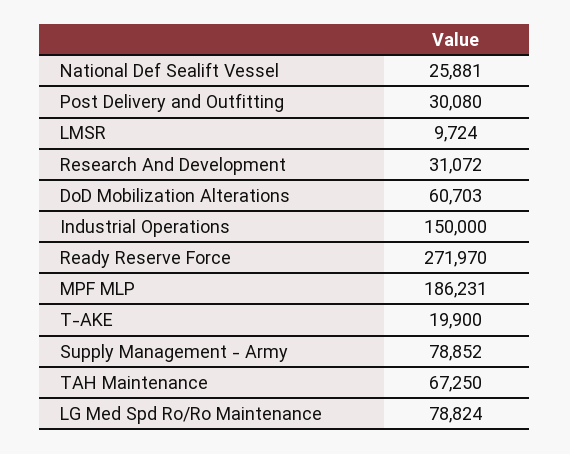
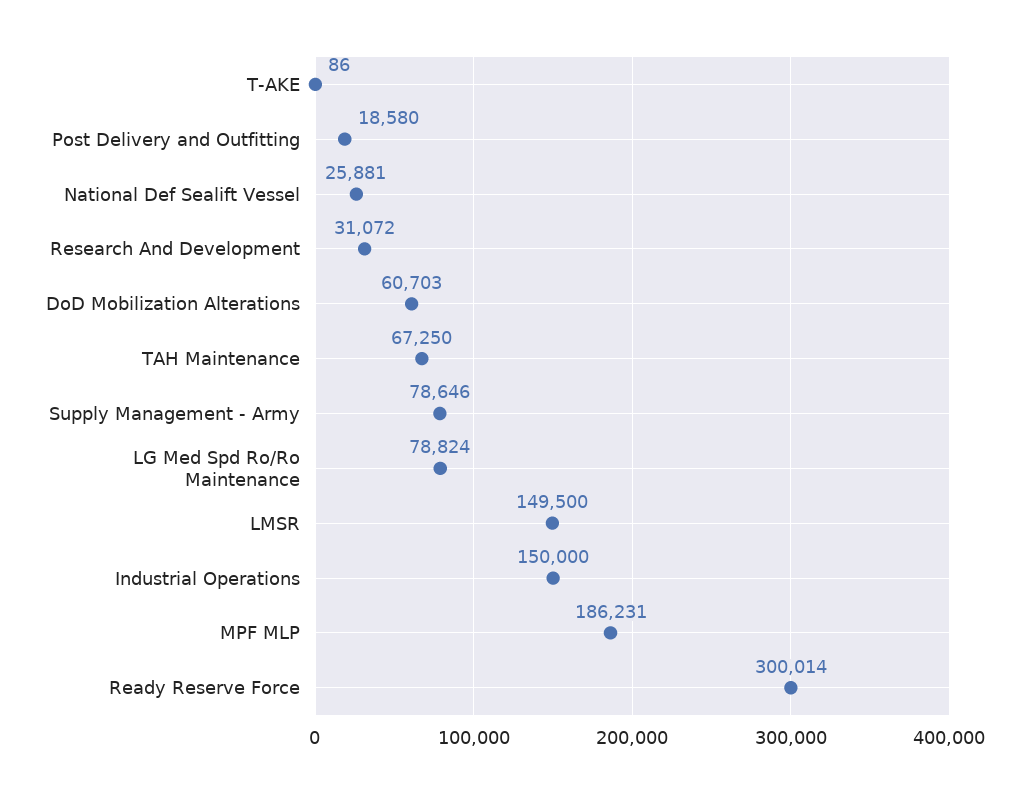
Post Delivery and Outfitting: 30080 -> 18580
LMSR: 9724 -> 149500
Ready Reserve Force: 271970 -> 300014
T-AKE: 19900 -> 86
Supply Management - Army: 78852 -> 78646

